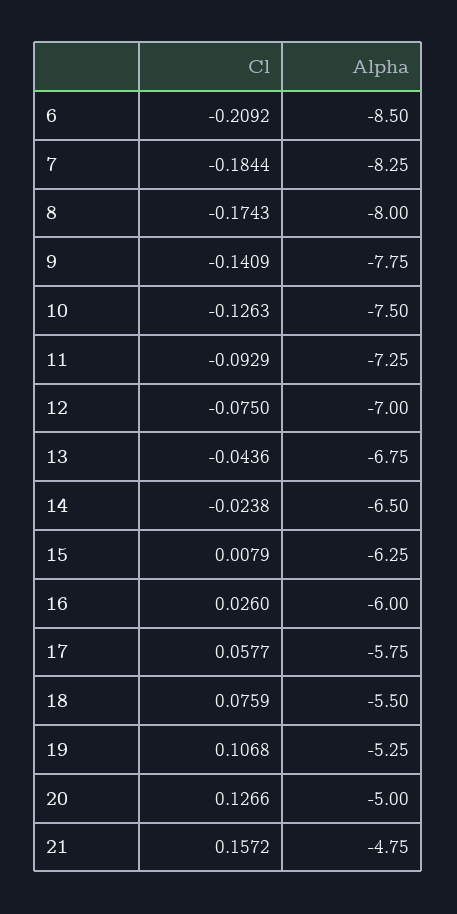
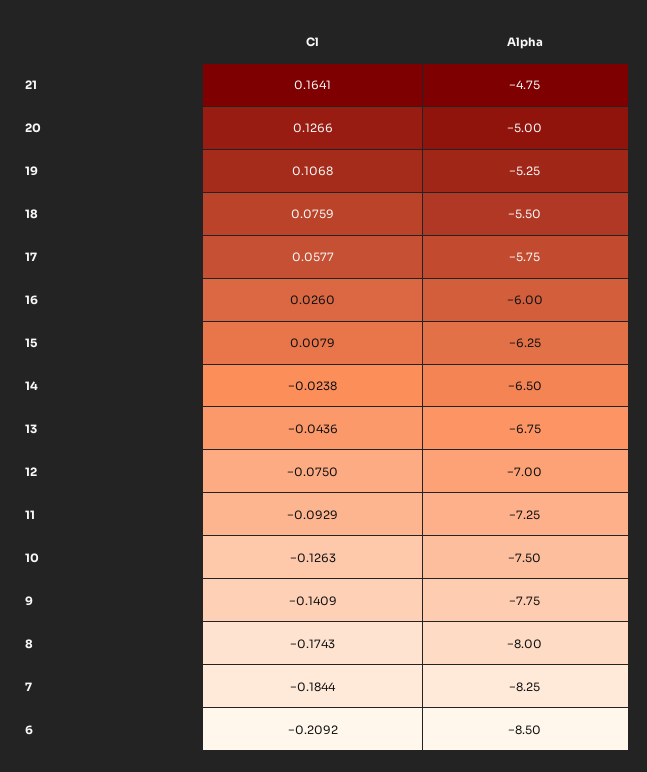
Cl, 21: 0.1572 -> 0.1641

